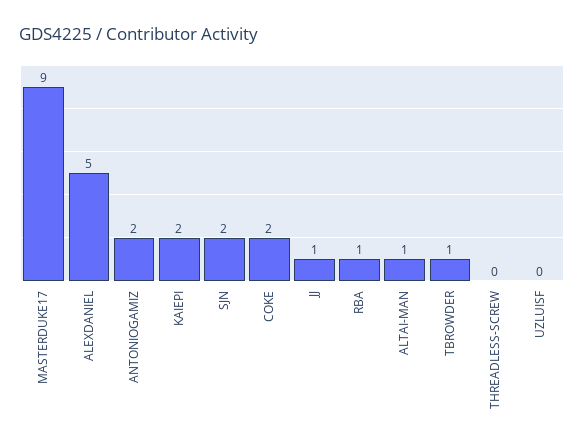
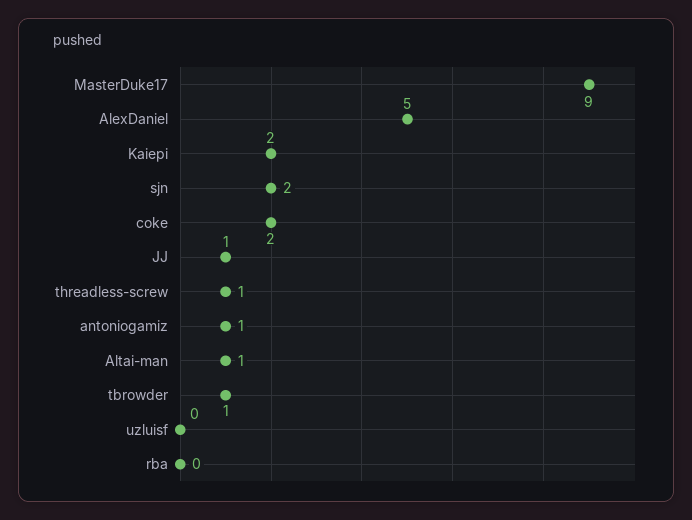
ANTONIOGAMIZ: 2 -> 1
RBA: 1 -> 0
THREADLESS-SCREW: 0 -> 1

